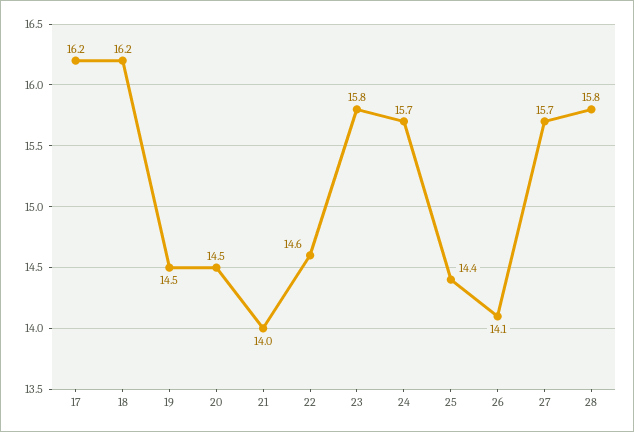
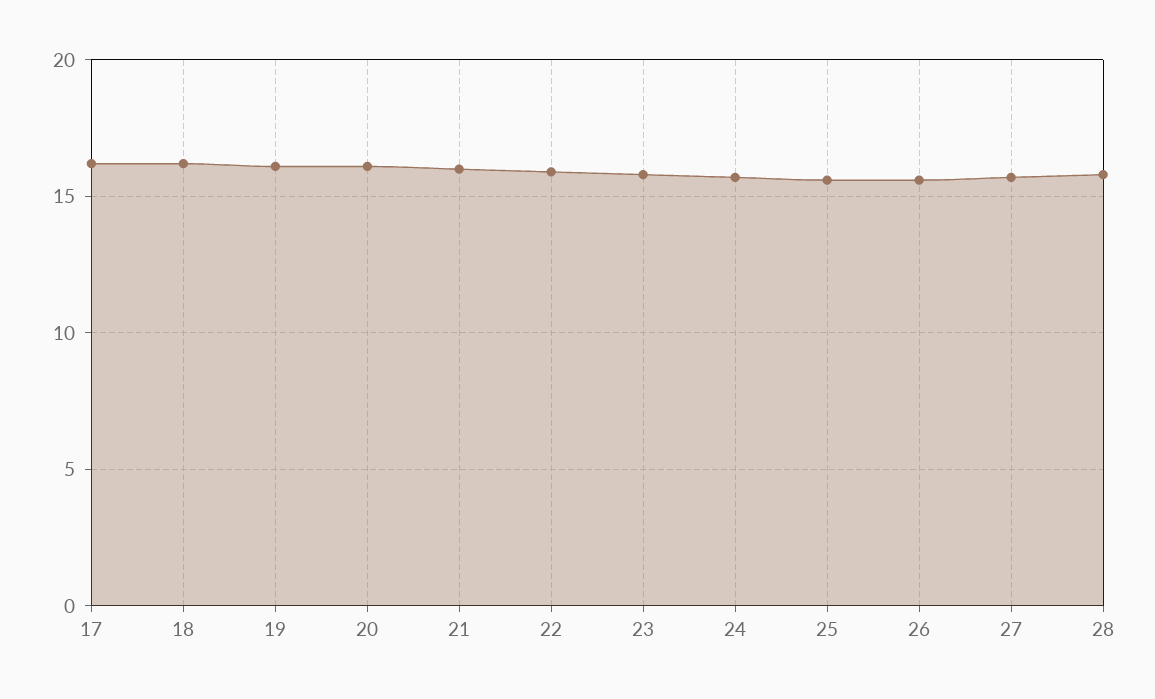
19: 14.5 -> 16
20: 14.5 -> 16
21: 14 -> 16
22: 14.6 -> 16
25: 14.4 -> 15.5
26: 14.1 -> 15.5

